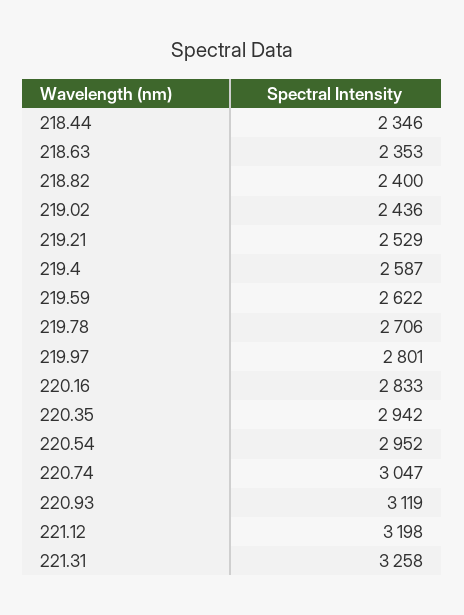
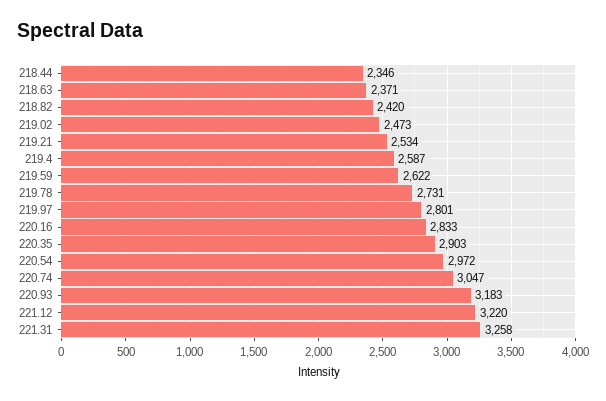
218.63: 2353 -> 2371
218.82: 2400 -> 2420
219.02: 2436 -> 2473
219.21: 2529 -> 2534
219.78: 2706 -> 2731
220.35: 2942 -> 2903
220.54: 2952 -> 2972
220.93: 3119 -> 3183
221.12: 3198 -> 3220

